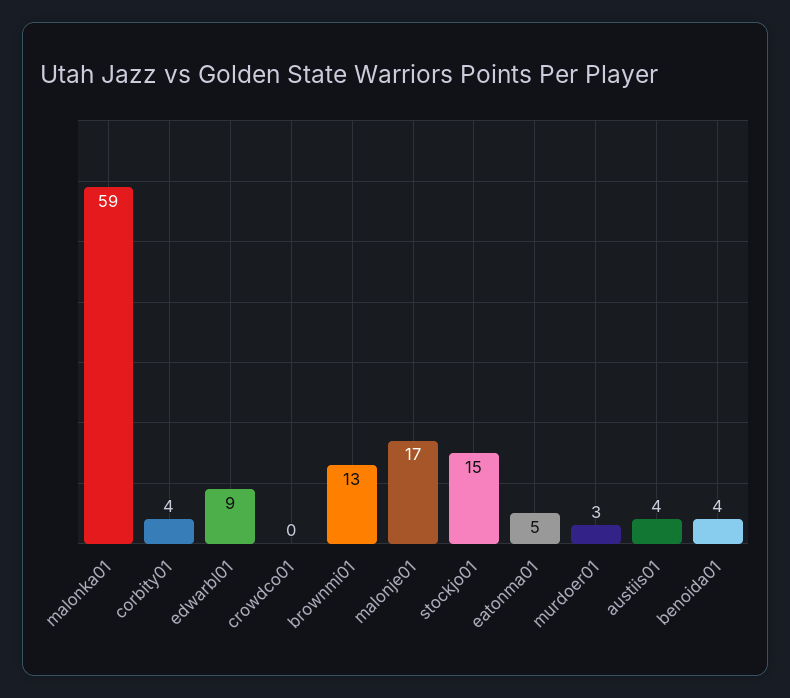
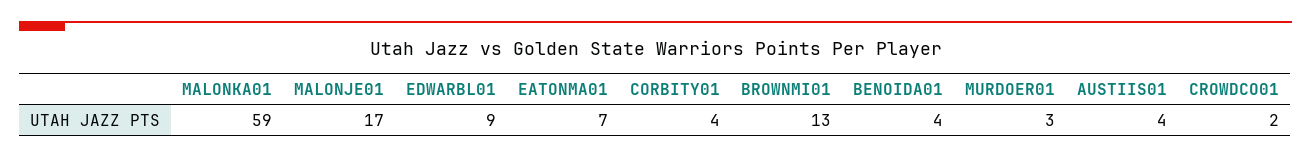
crowdco01: 0 -> 2
stockjo01: 15 -> none
eatonma01: 5 -> 7

